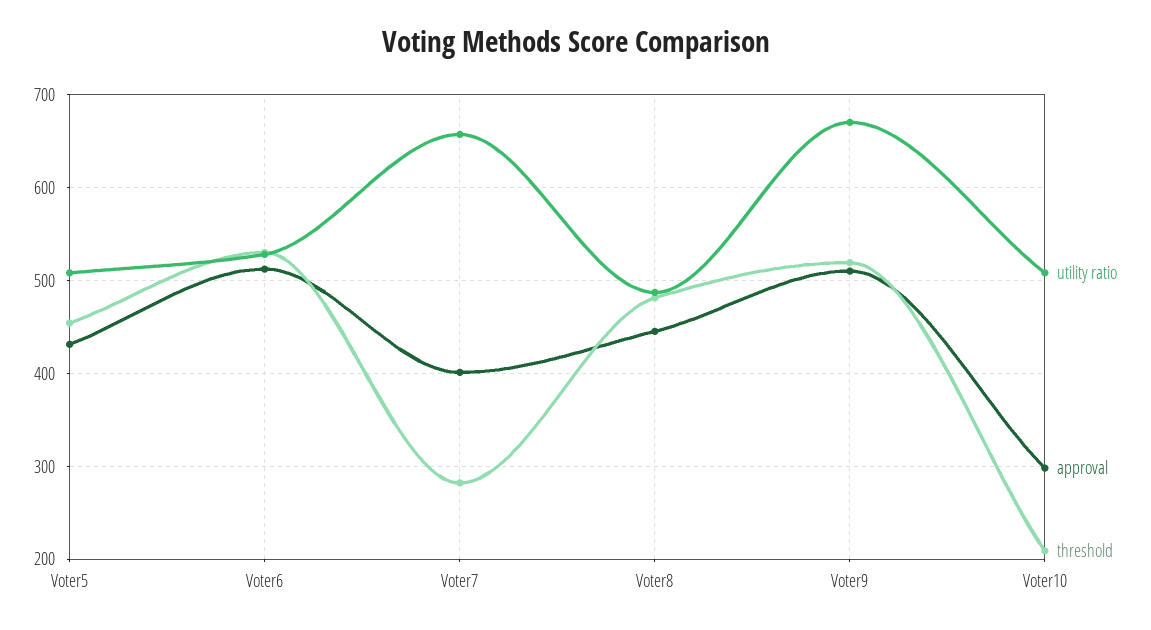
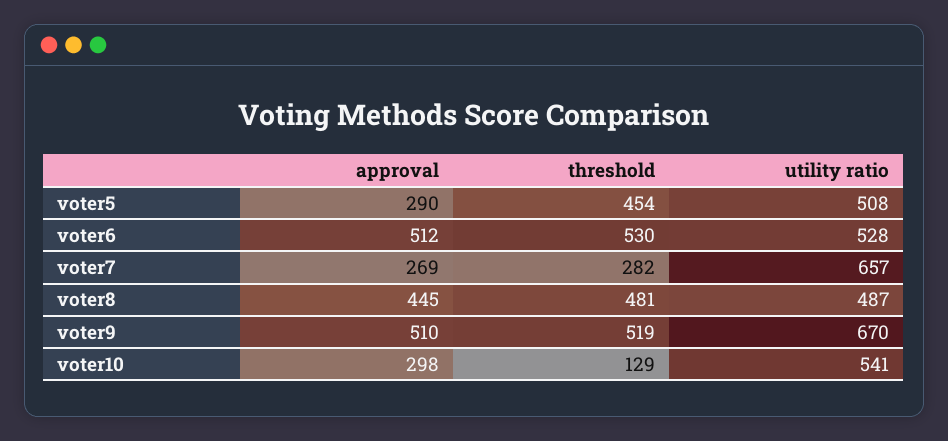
approval, Voter5: 430 -> 290
approval, Voter7: 400 -> 269
utility ratio, Voter10: 510 -> 541
threshold, Voter10: 210 -> 129

